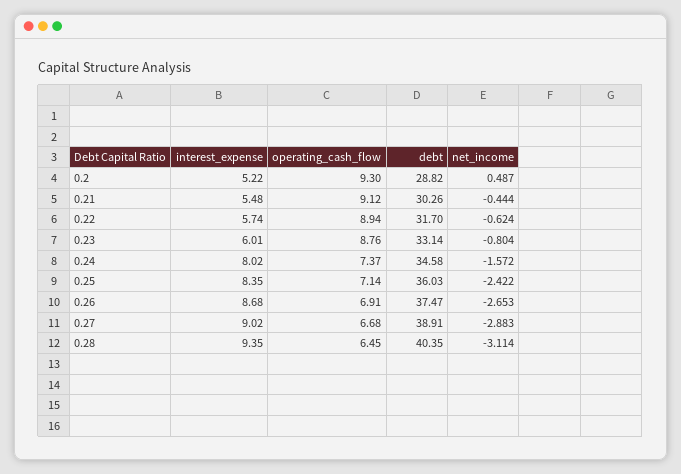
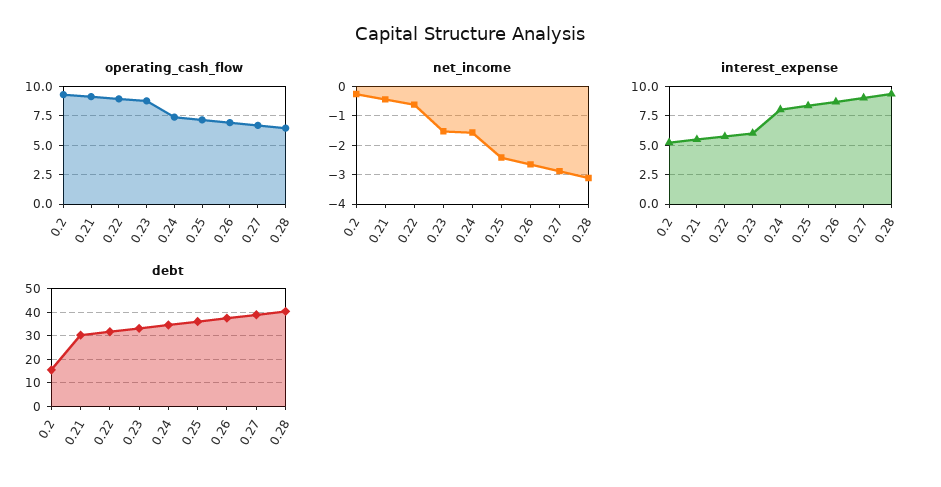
debt, 0.2: 28.82 -> 15
net_income, 0.2: 0.487 -> -0.25
net_income, 0.23: -0.804 -> -1.5

